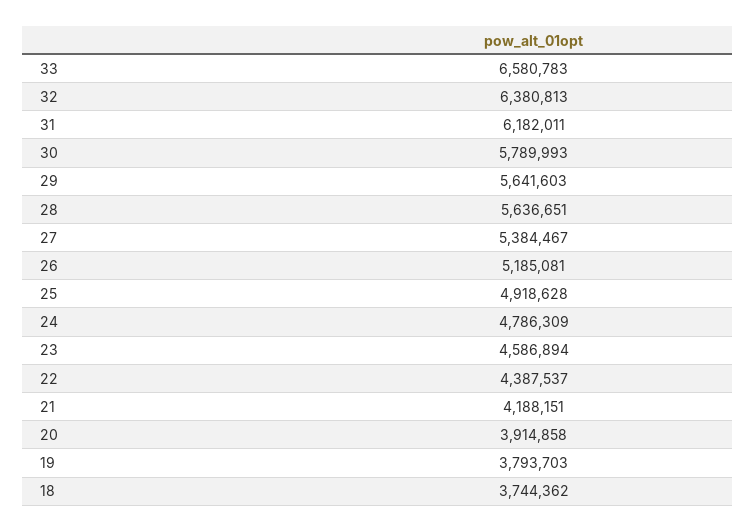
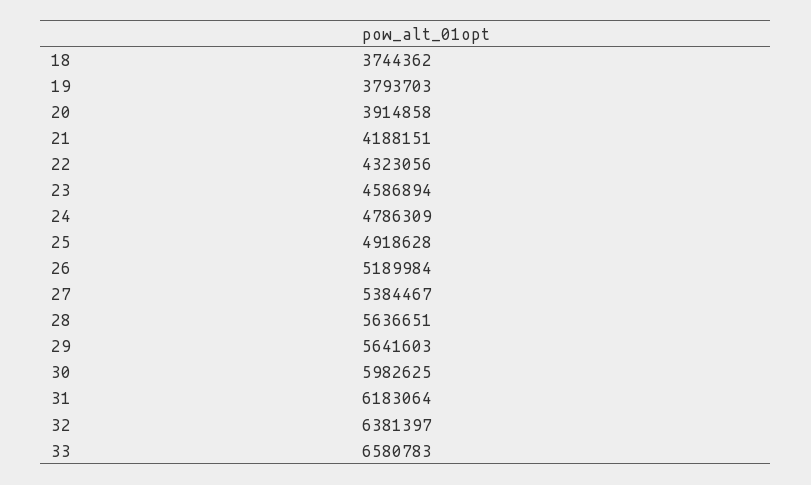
32: 6380813 -> 6381397
31: 6182011 -> 6183064
30: 5789993 -> 5982625
26: 5185081 -> 5189984
22: 4387537 -> 4323056

